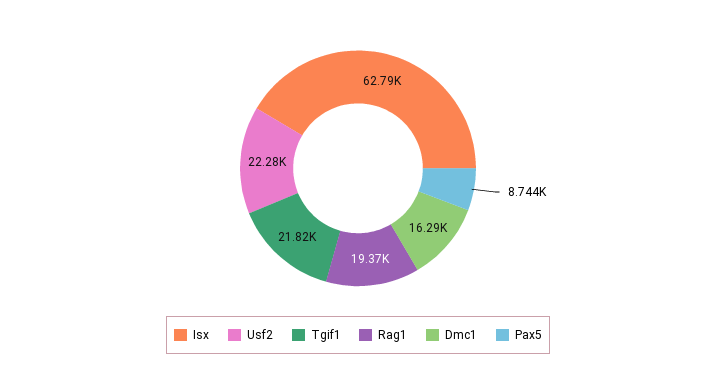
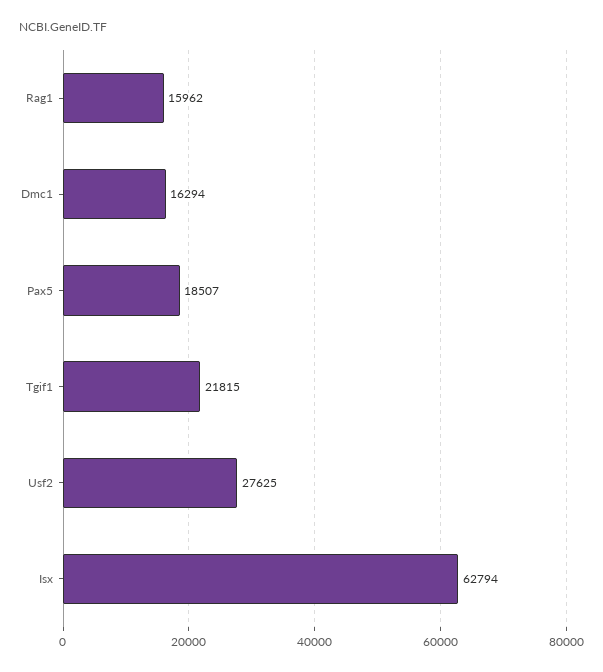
Usf2: 22280 -> 27625
Rag1: 19370 -> 15962
Pax5: 8744 -> 18507

